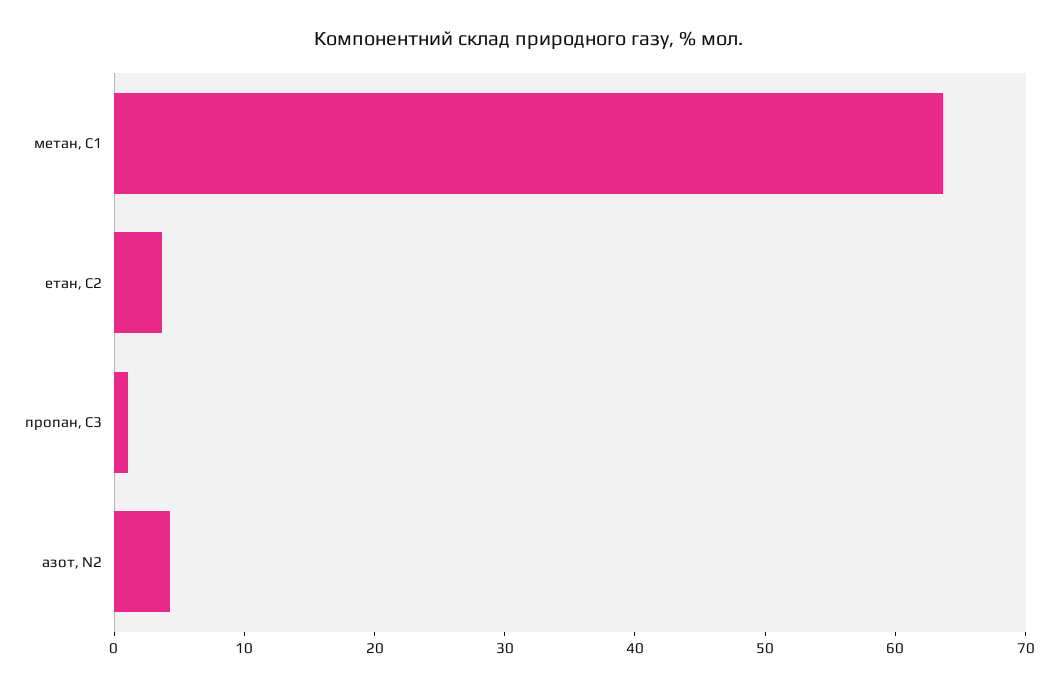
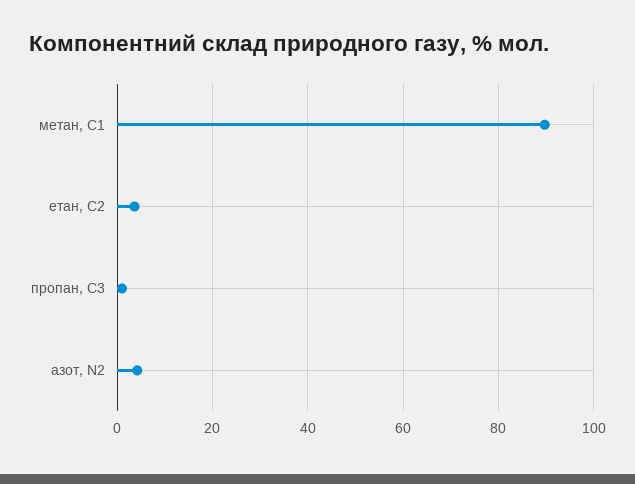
метан, С1: 64 -> 90

